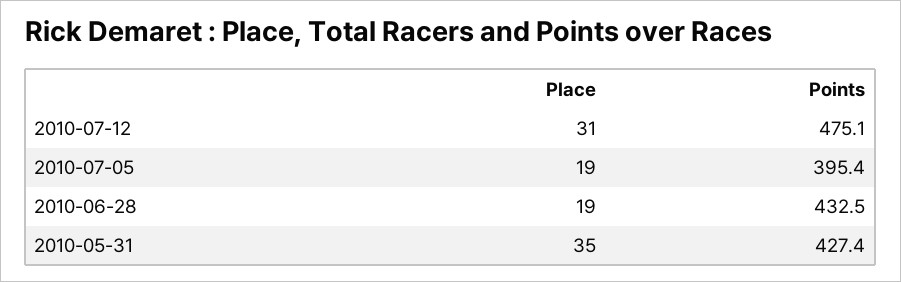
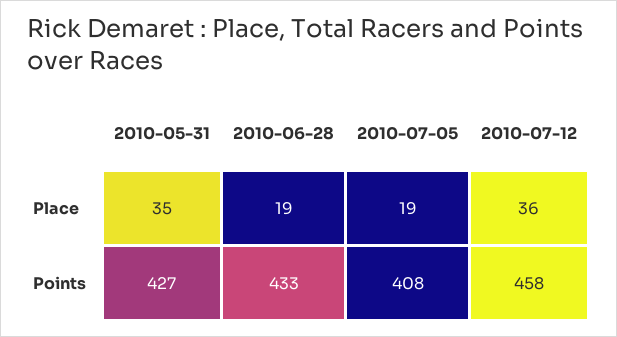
Place, 2010-07-12: 31 -> 36
Points, 2010-07-12: 475.1 -> 458
Points, 2010-07-05: 395.4 -> 408

